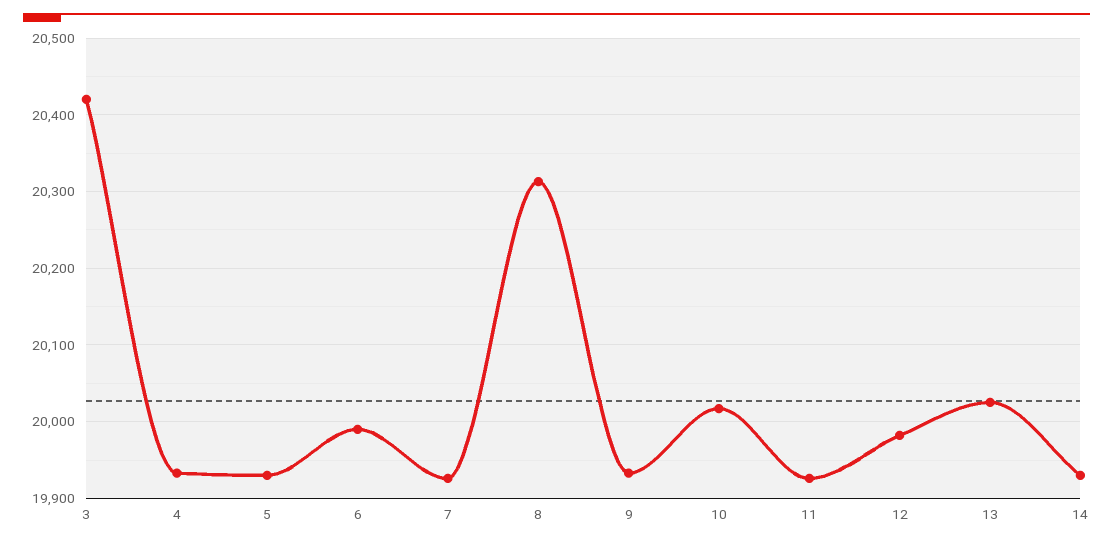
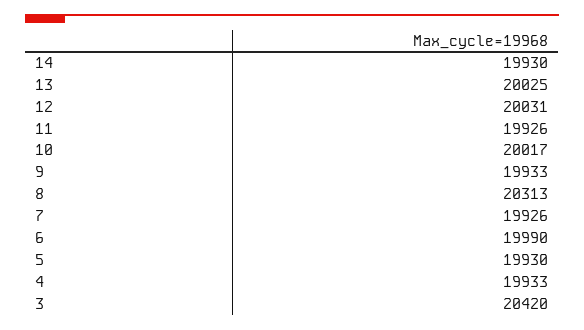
12: 19980 -> 20031

